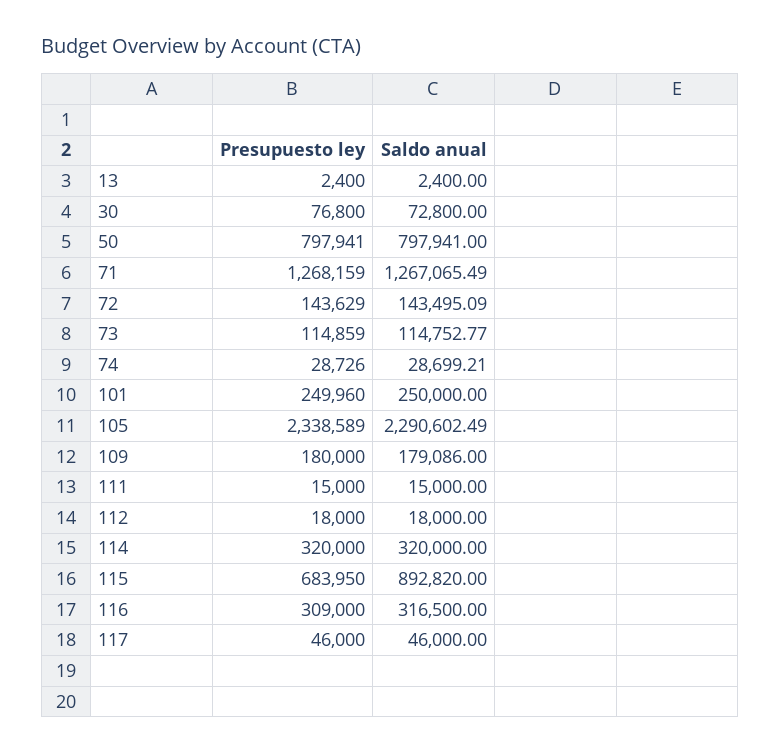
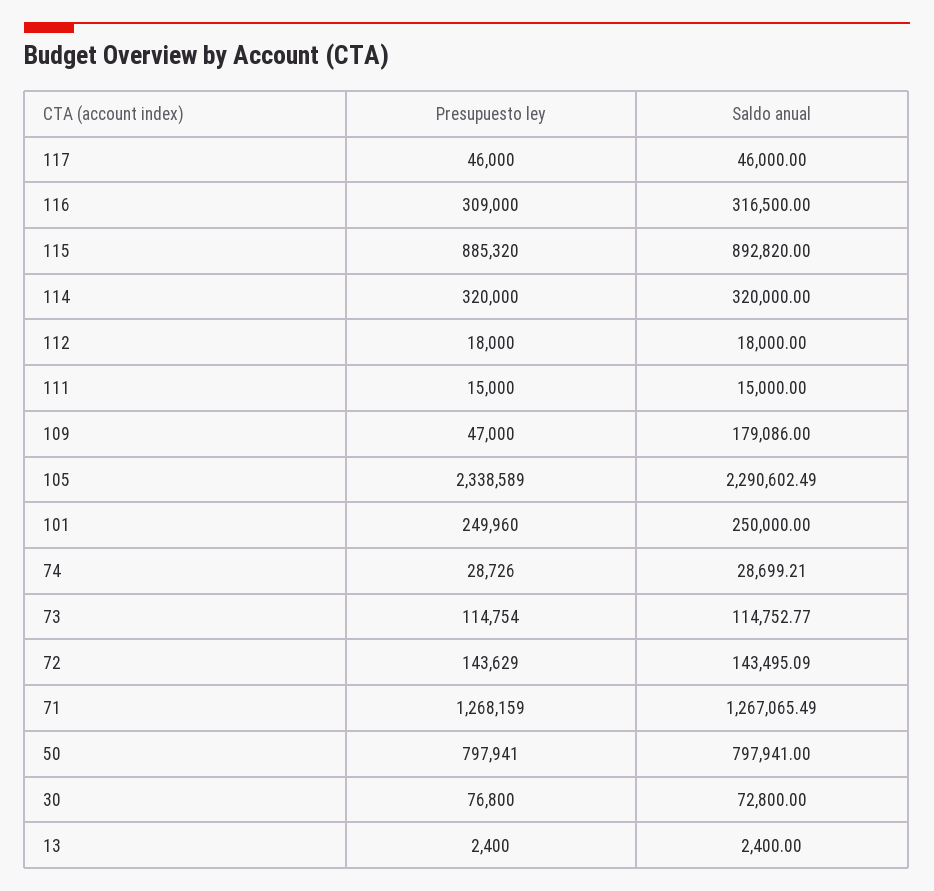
Presupuesto ley, 73: 114859 -> 114754
Presupuesto ley, 109: 180000 -> 47000
Presupuesto ley, 115: 683950 -> 885320

